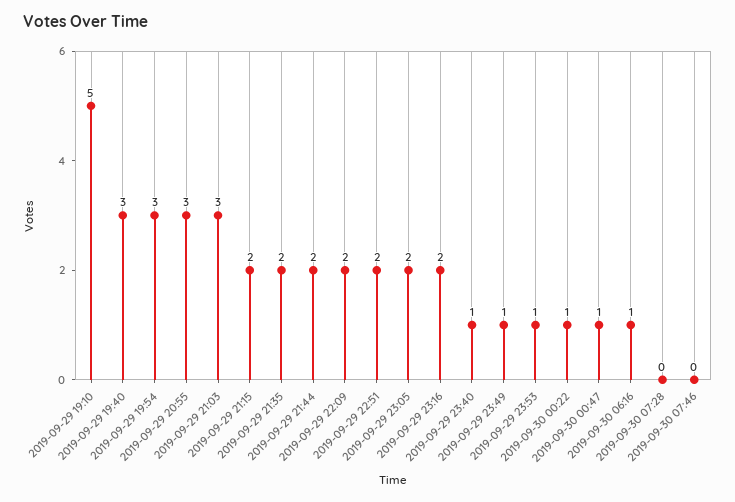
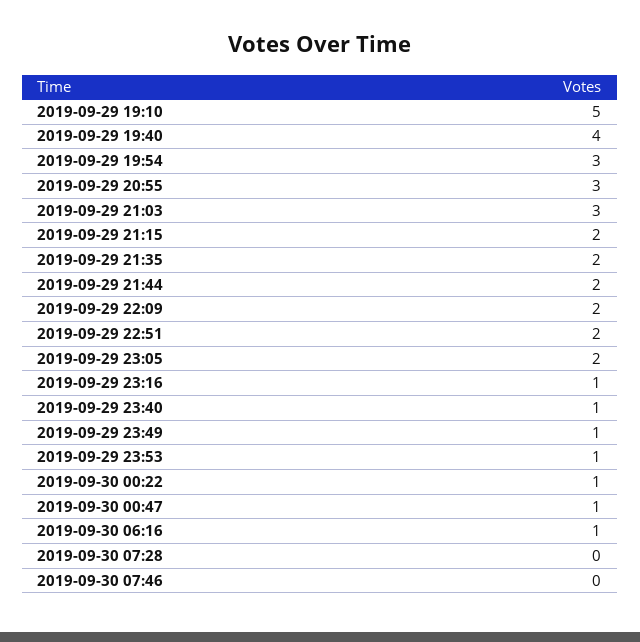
2019-09-29 19:40: 3 -> 4
2019-09-29 23:16: 2 -> 1

